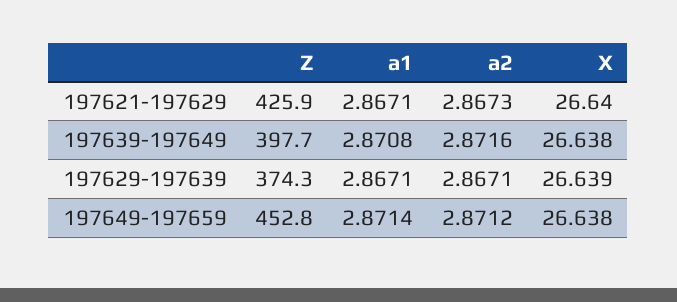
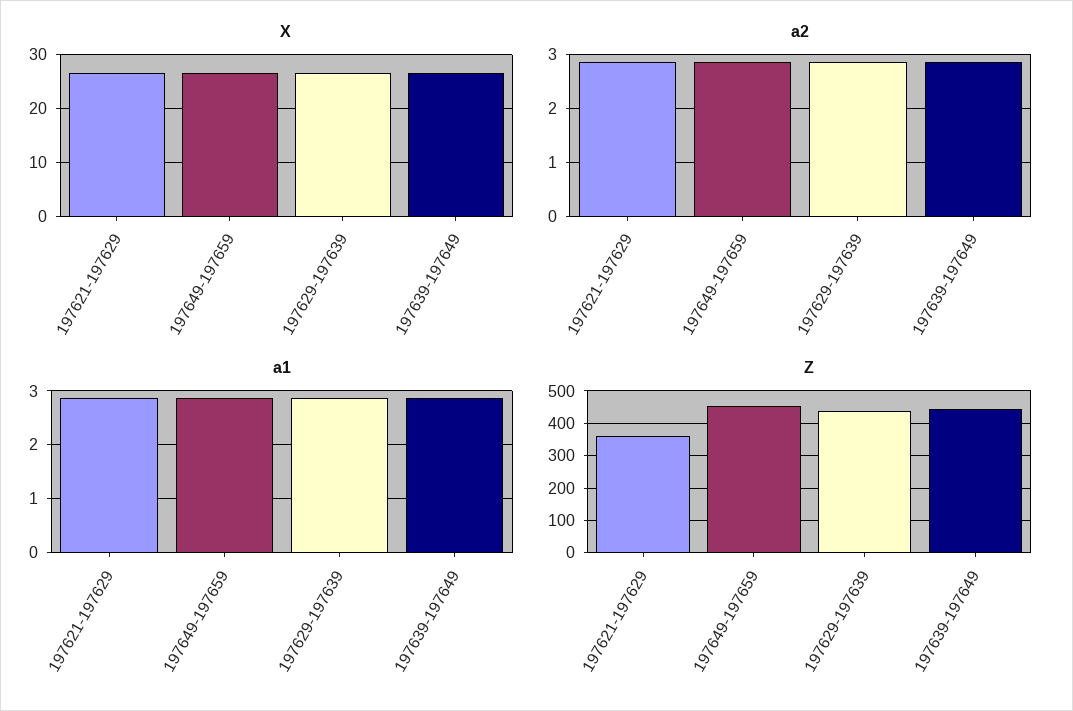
Z, 197621-197629: 425.9 -> 360
Z, 197639-197649: 397.7 -> 440
Z, 197629-197639: 374.3 -> 440

